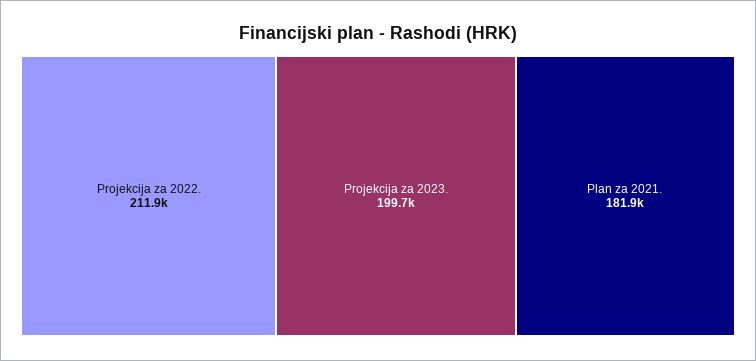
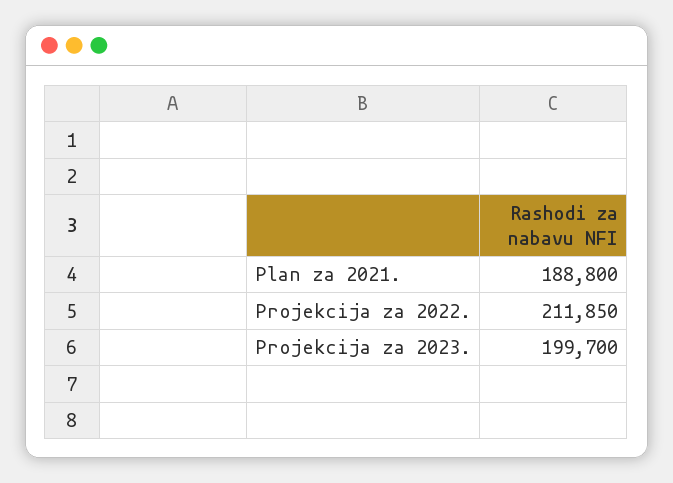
Plan za 2021.: 181900 -> 188800

